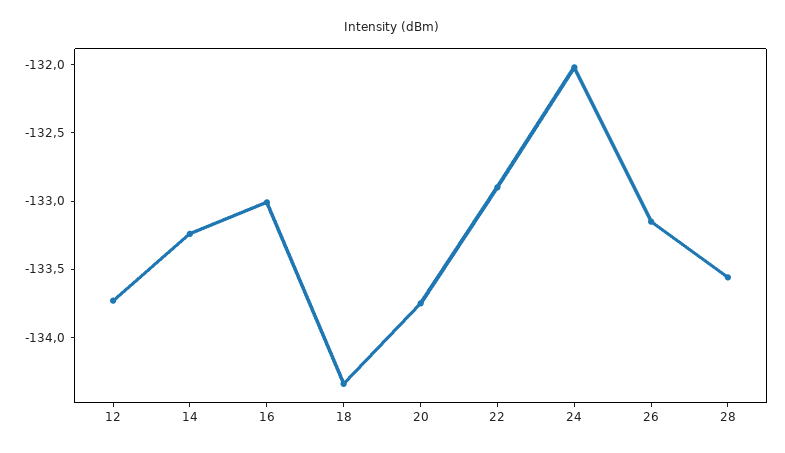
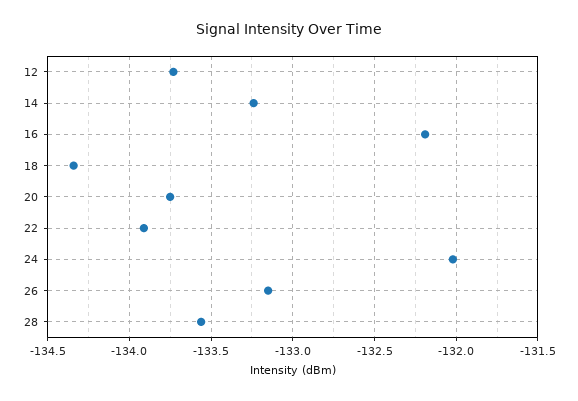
16: -133 -> -132.2
22: -132.9 -> -133.9

